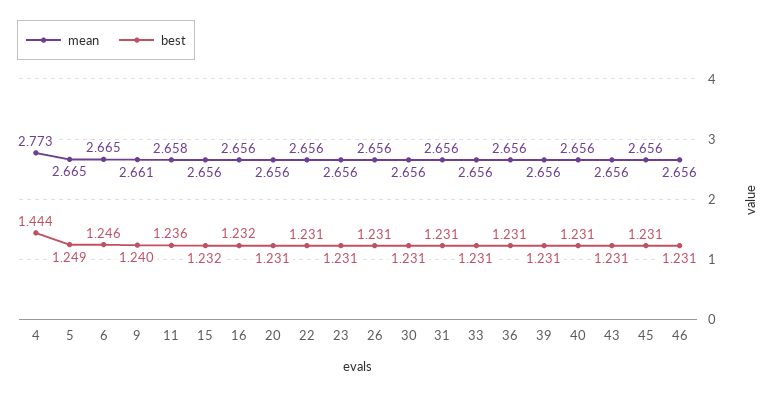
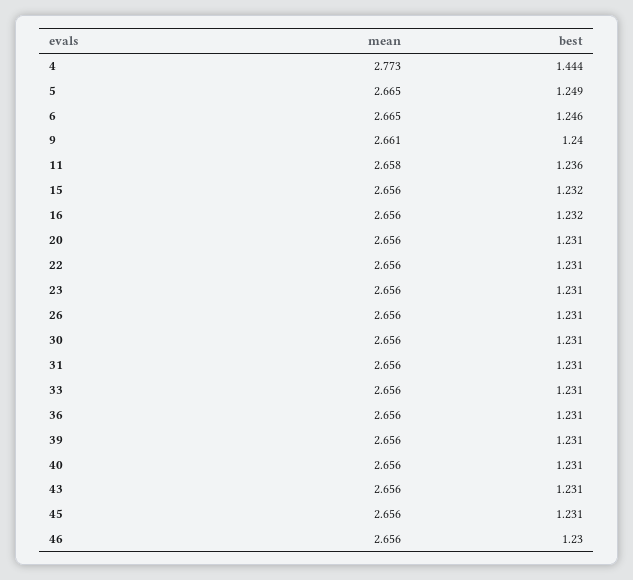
best, 46: 1.231 -> 1.23

